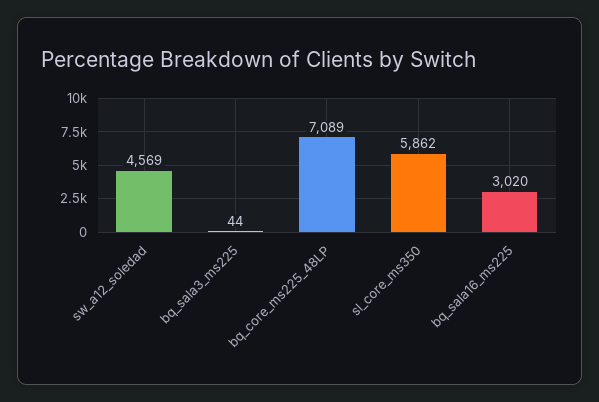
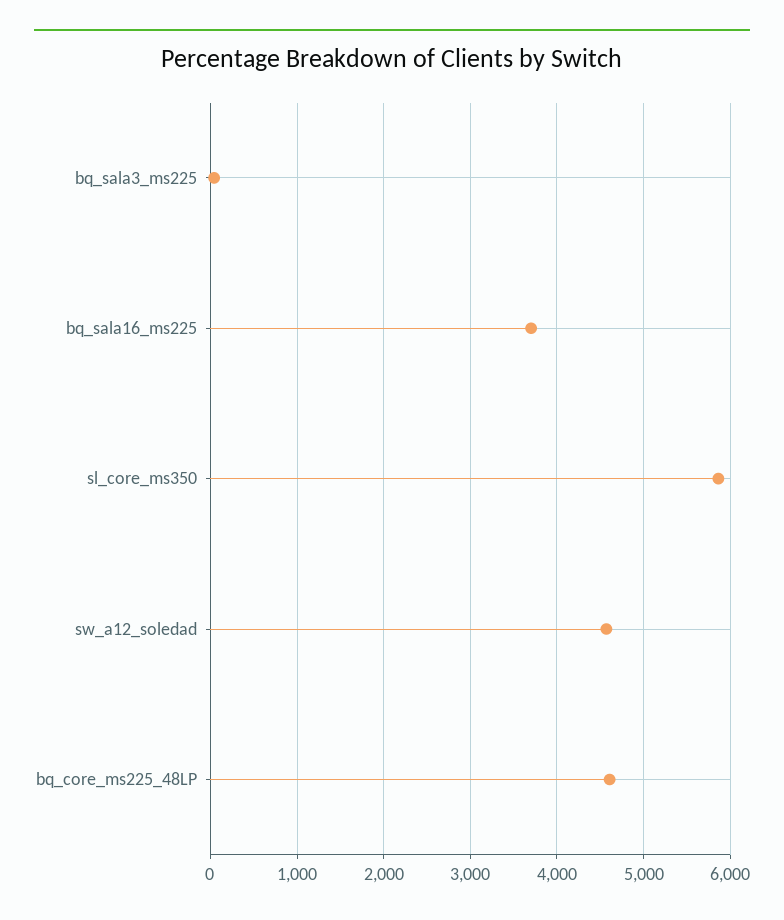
bq_core_ms225_48LP: 7089 -> 4600
bq_sala16_ms225: 3020 -> 3700

